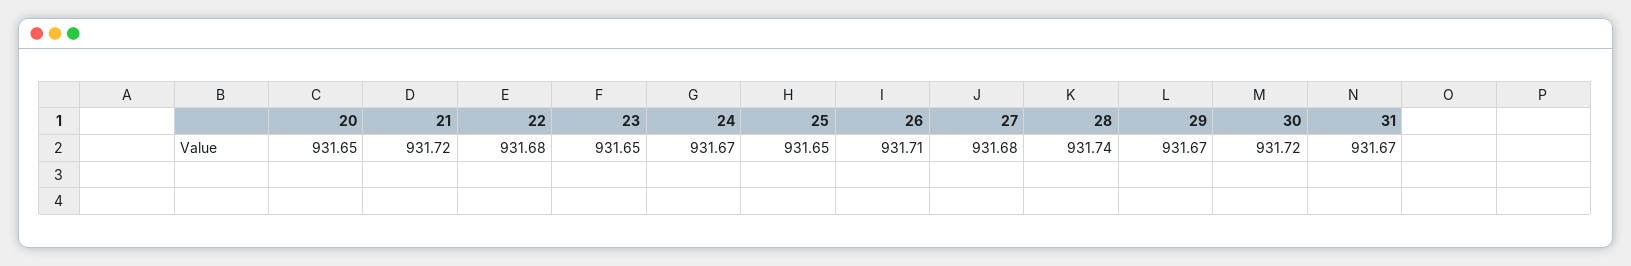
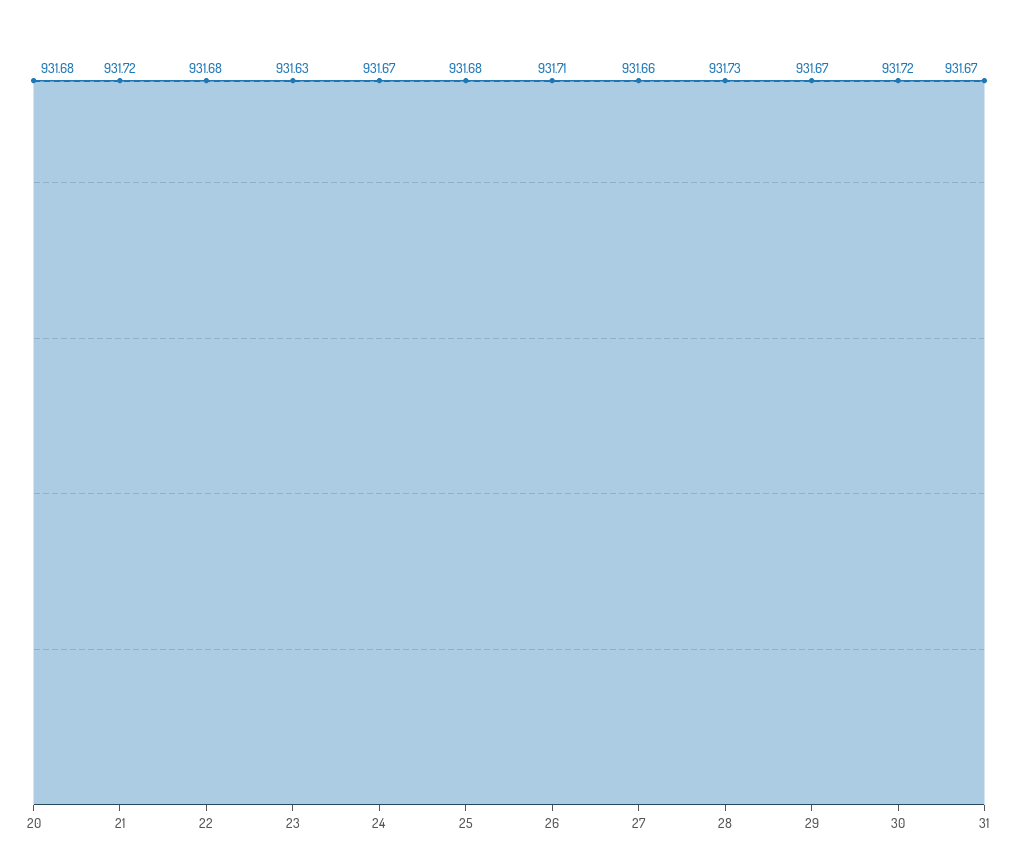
20: 931.65 -> 931.68
23: 931.65 -> 931.63
25: 931.65 -> 931.68
27: 931.68 -> 931.66
28: 931.74 -> 931.73

